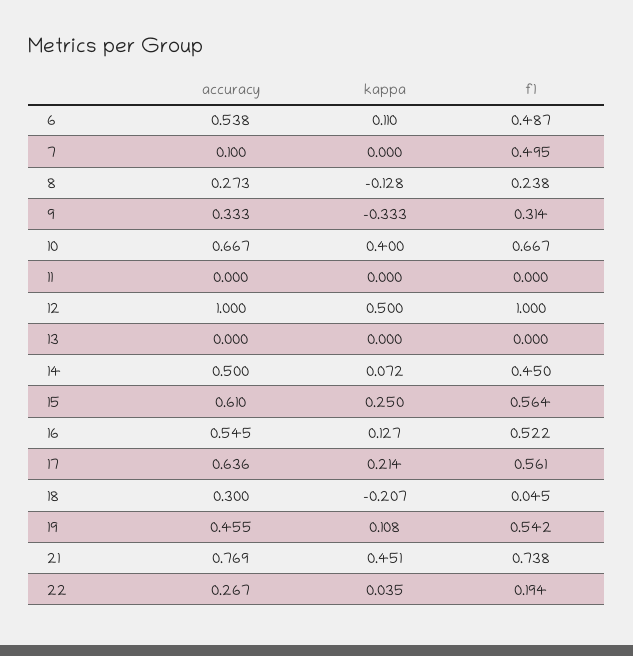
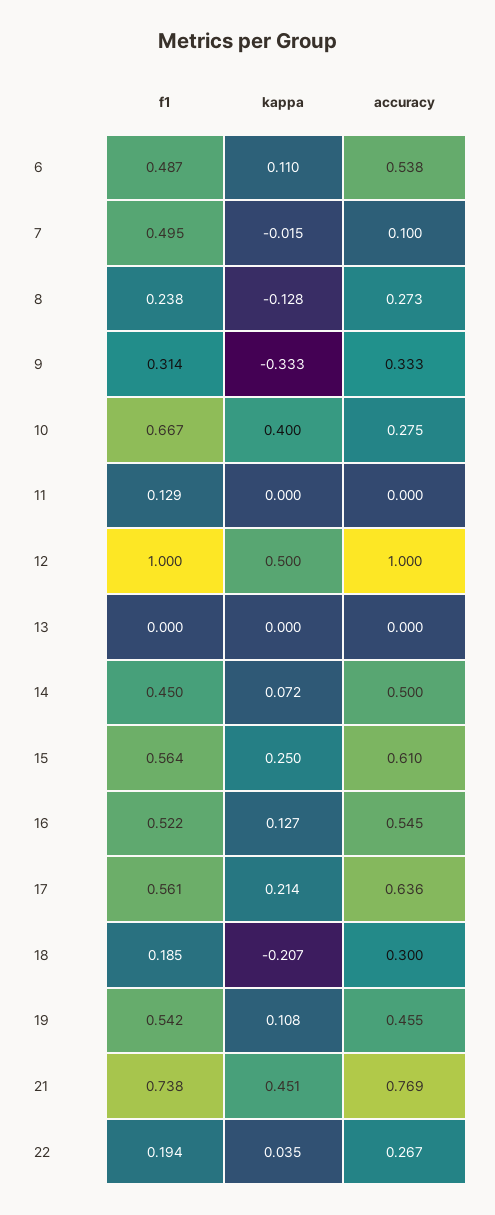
kappa, 7: 0 -> -0.015
accuracy, 10: 0.667 -> 0.275
f1, 11: 0 -> 0.129
f1, 18: 0.045 -> 0.185

